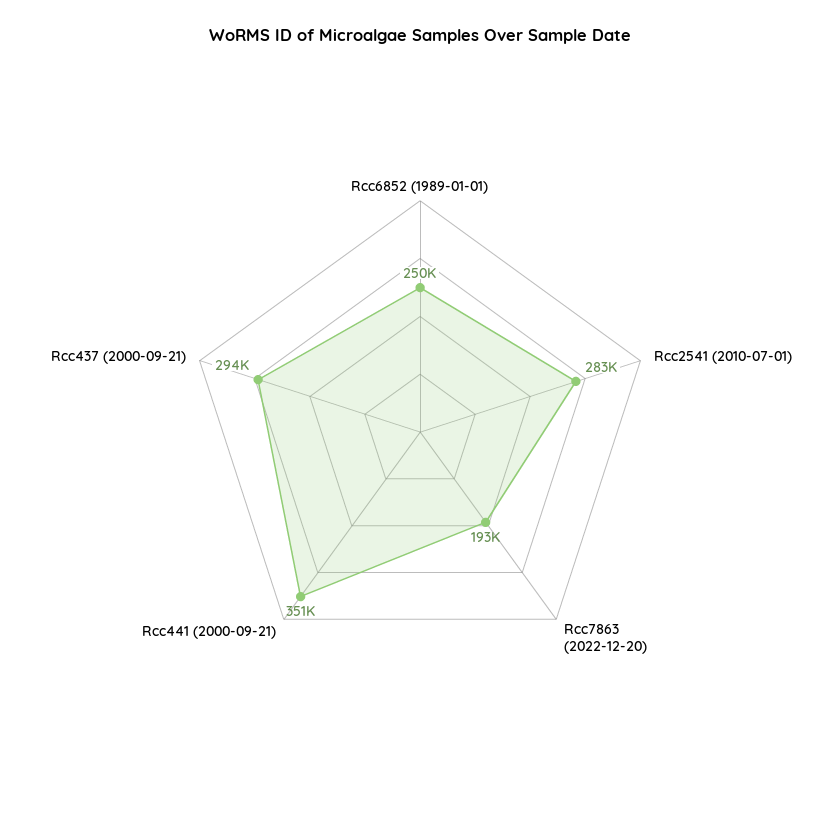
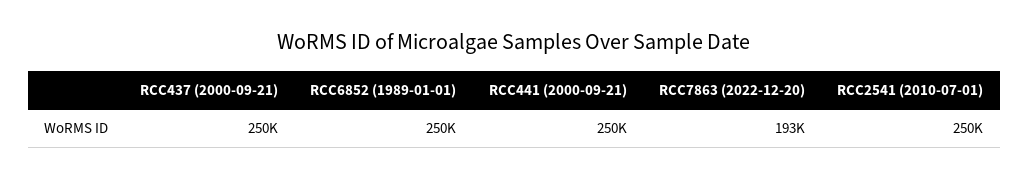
Rcc2541 (2010-07-01): 283000 -> 250000
Rcc441 (2000-09-21): 351000 -> 250000
Rcc437 (2000-09-21): 294000 -> 250000

